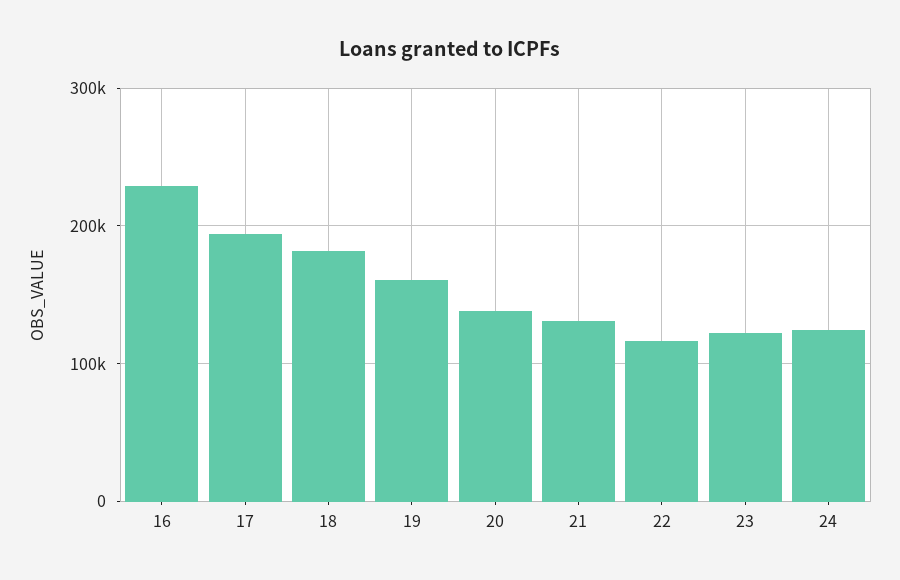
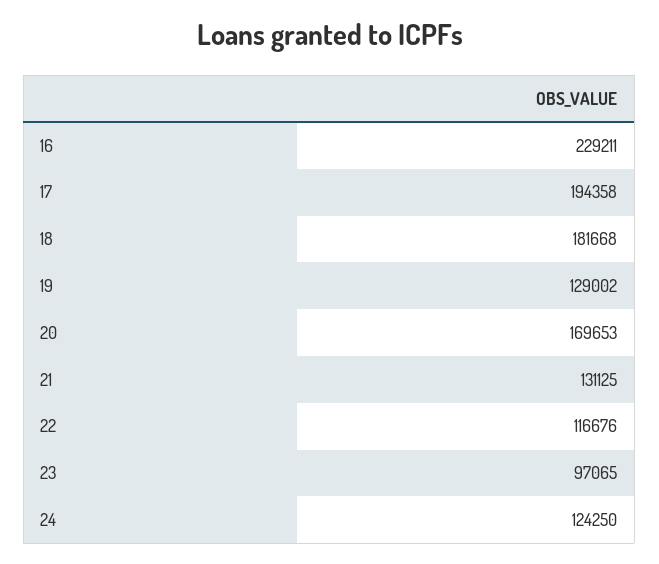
19: 160000 -> 129002
20: 140000 -> 169653
23: 120000 -> 97065

